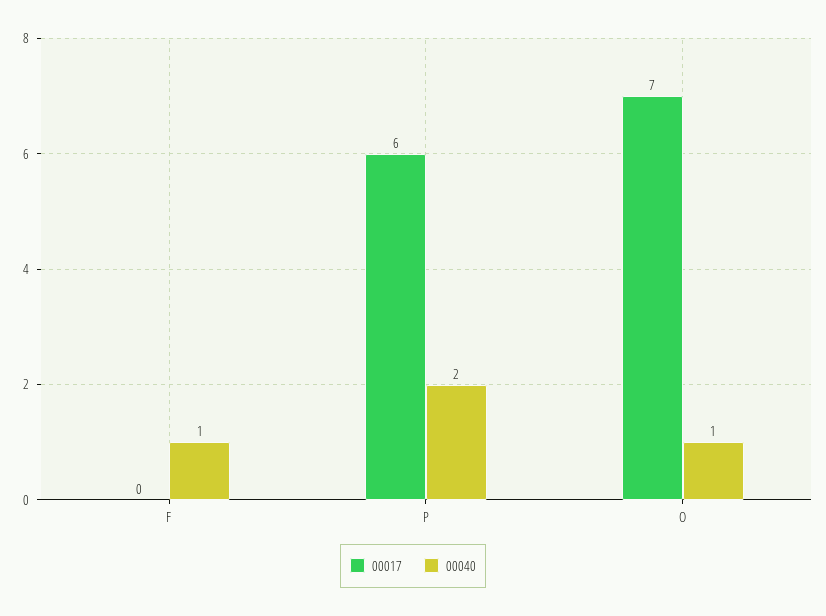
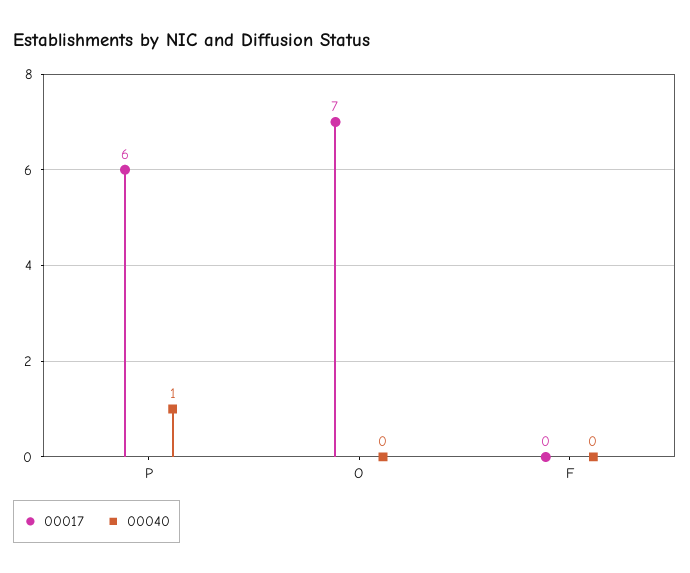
00040, F: 1 -> 0
00040, P: 2 -> 1
00040, O: 1 -> 0

